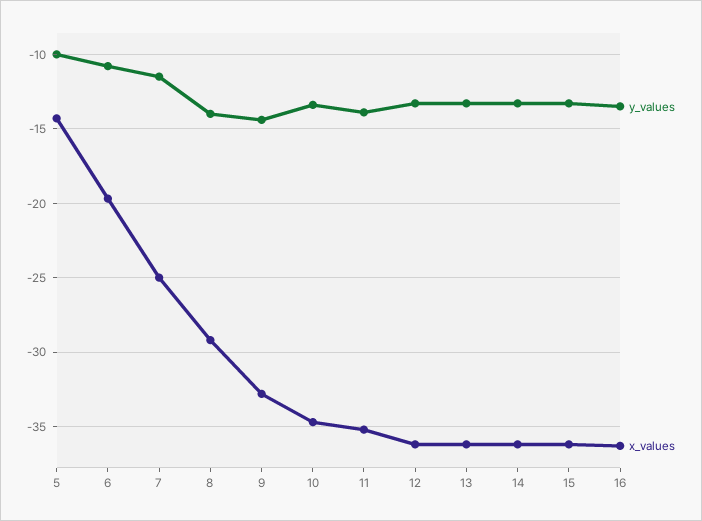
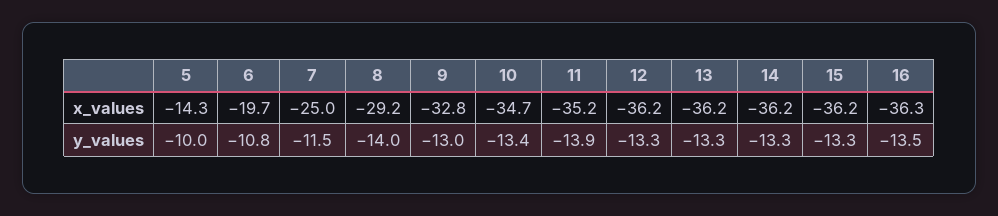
y_values, 9: -14.5 -> -13

